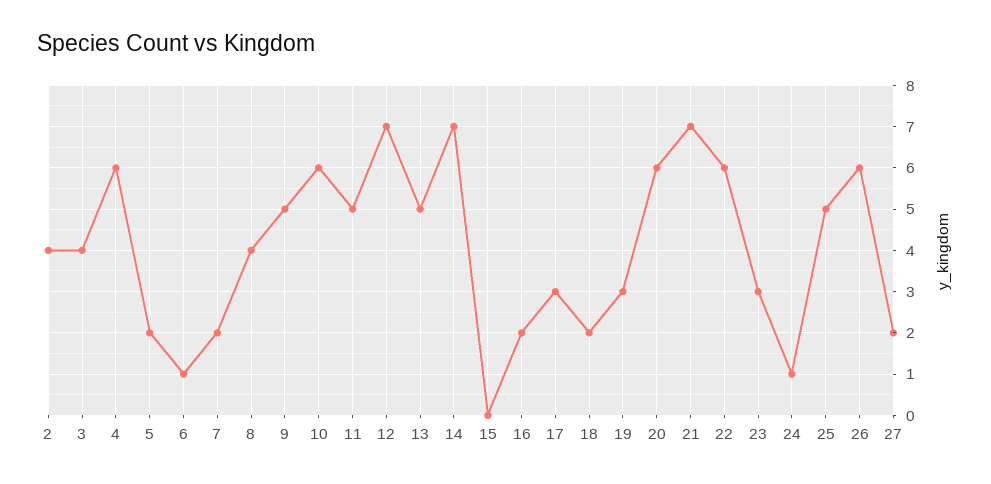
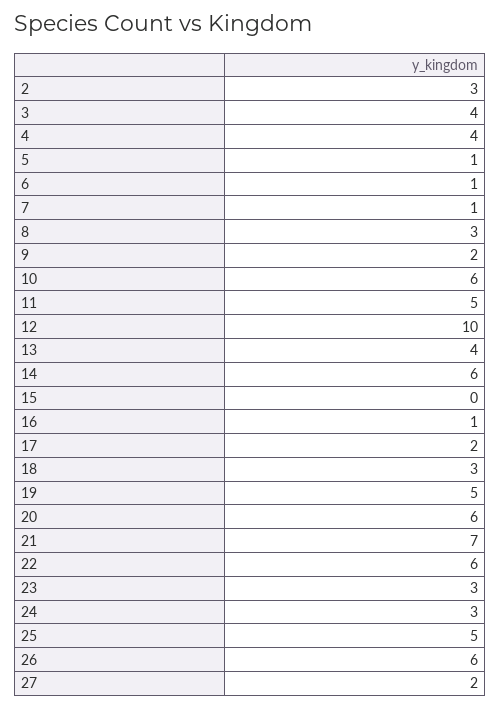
2: 4 -> 3
4: 6 -> 4
5: 2 -> 1
7: 2 -> 1
8: 4 -> 3
9: 5 -> 2
12: 7 -> 10
13: 5 -> 4
14: 7 -> 6
16: 2 -> 1
17: 3 -> 2
18: 2 -> 3
19: 3 -> 5
24: 1 -> 3

